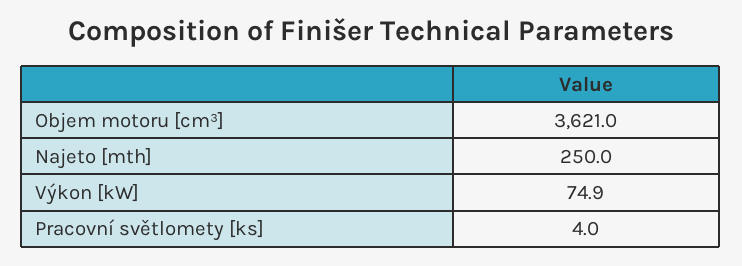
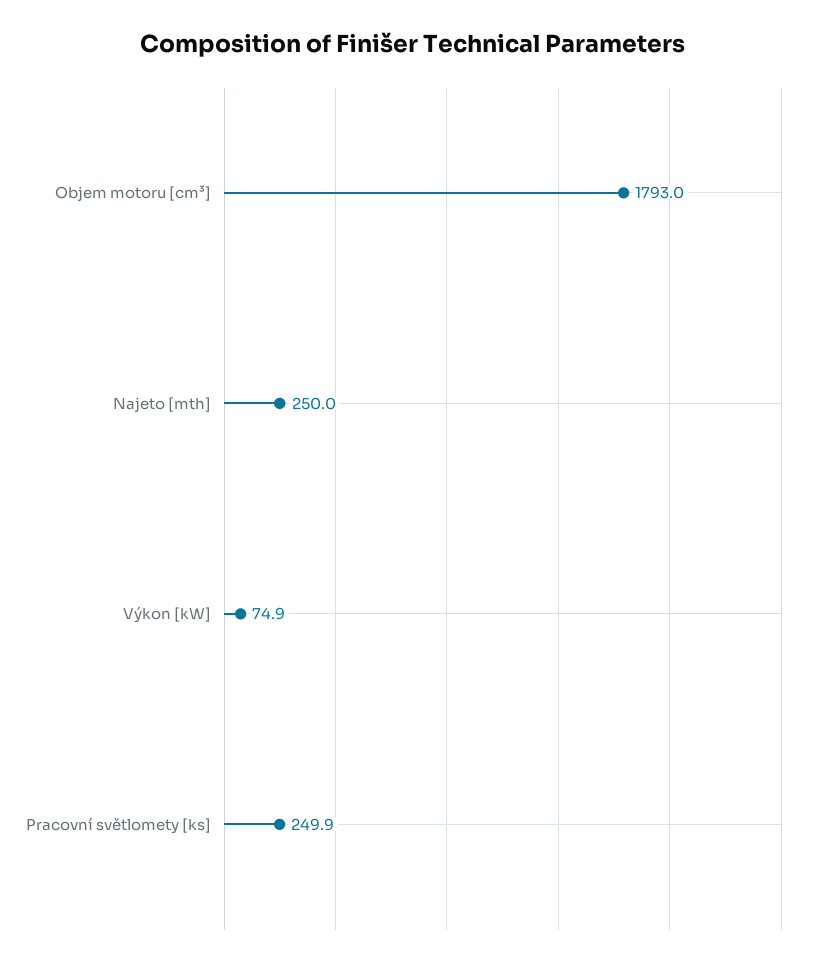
Objem motoru [cm³]: 3621 -> 1793
Pracovní světlomety [ks]: 4 -> 249.9

